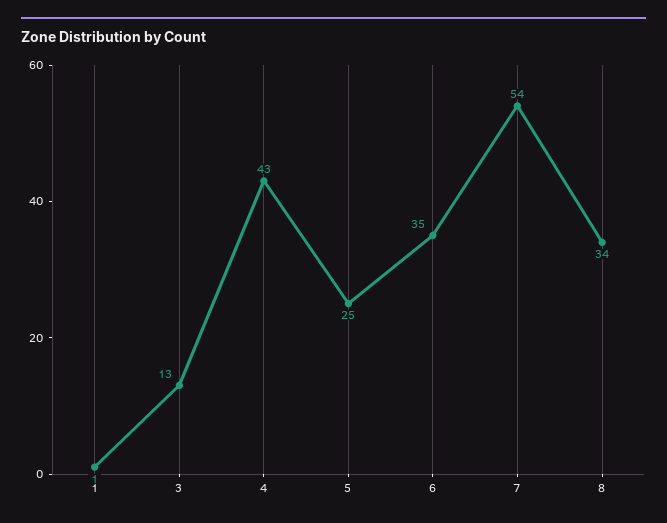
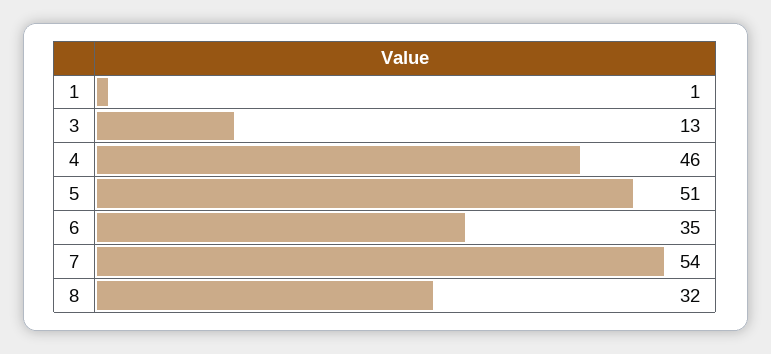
4: 43 -> 46
5: 25 -> 51
8: 34 -> 32

